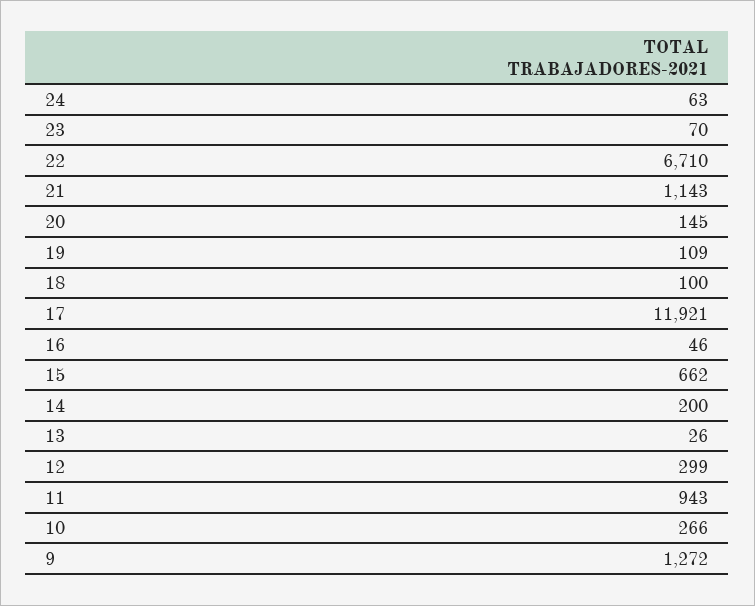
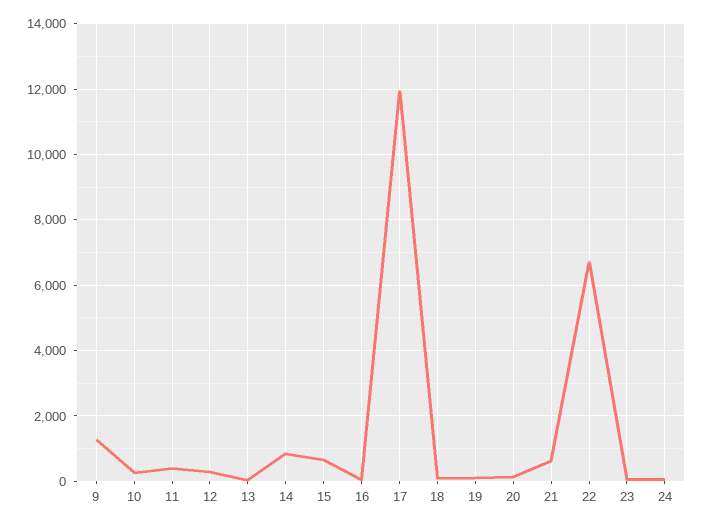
21: 1143 -> 600
14: 200 -> 800
11: 943 -> 400

